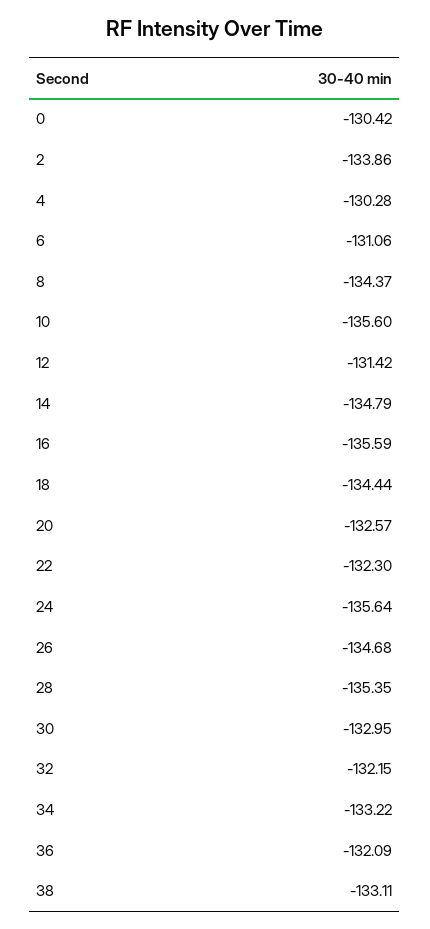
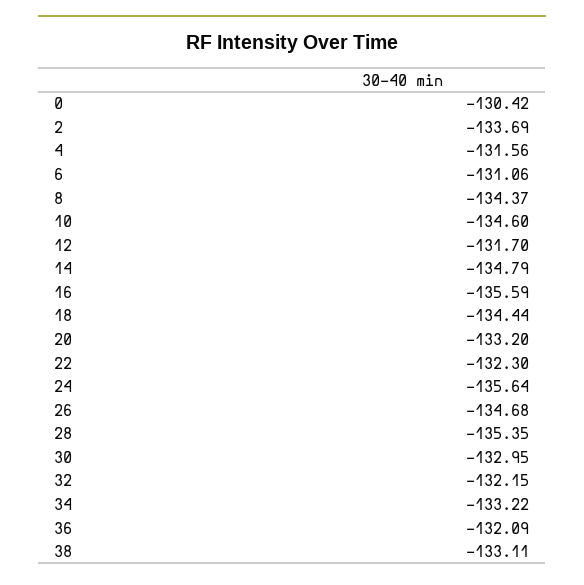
2: -133.86 -> -133.69
4: -130.28 -> -131.56
10: -135.6 -> -134.6
12: -131.42 -> -131.7
20: -132.57 -> -133.2

